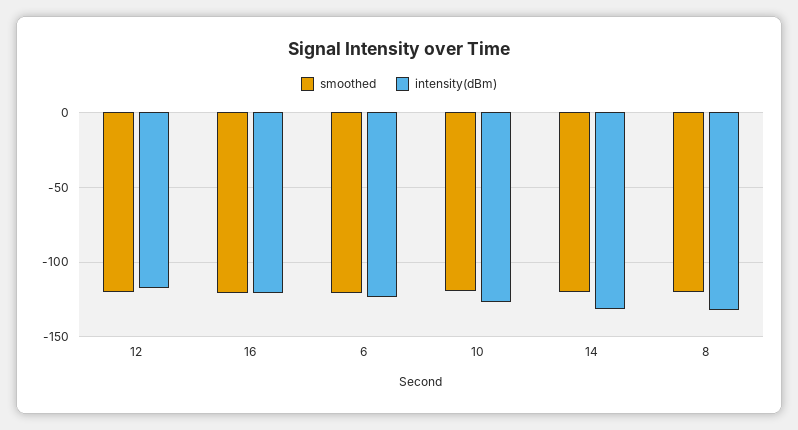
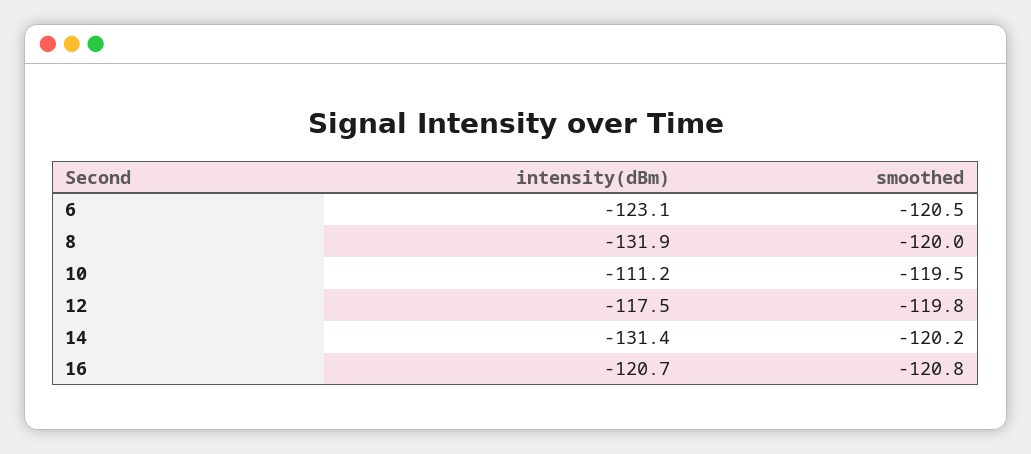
intensity(dBm), 10: -125 -> -111.2

